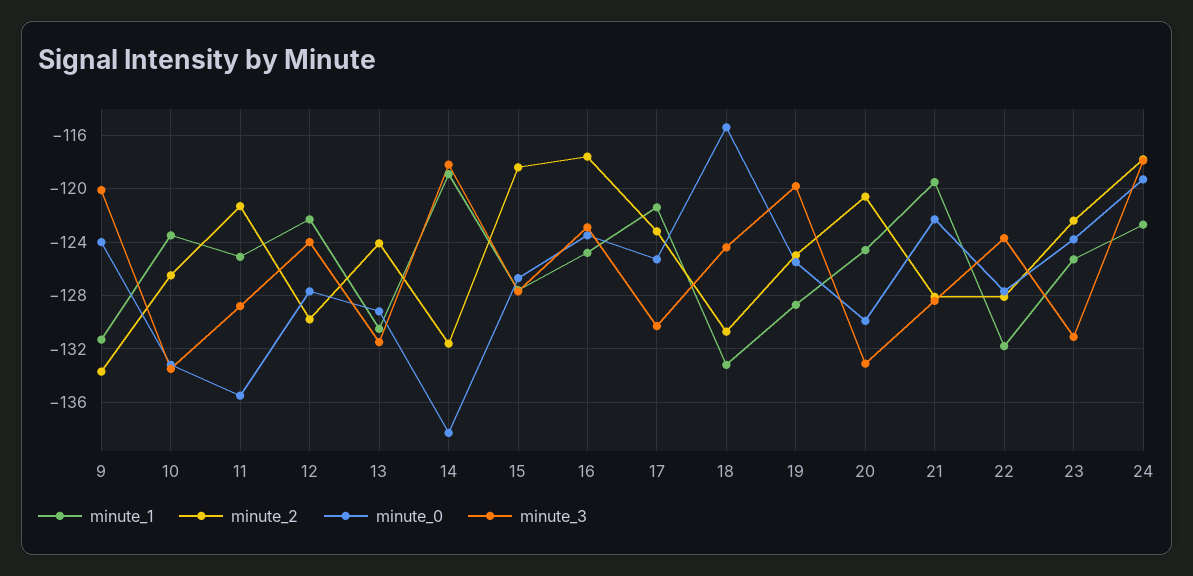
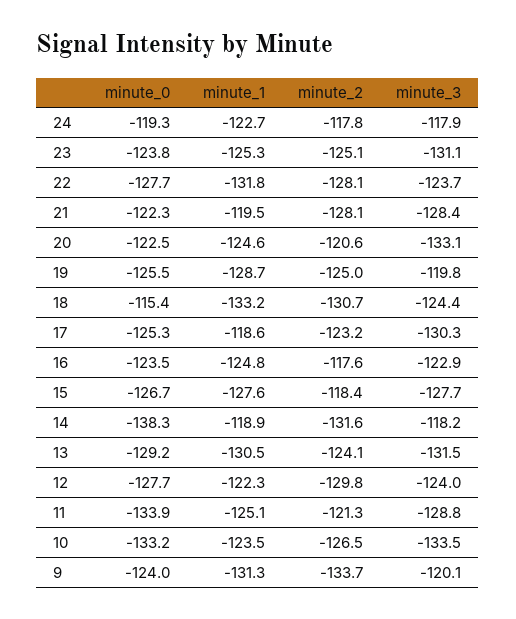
minute_0, 11: -135.5 -> -133.9
minute_1, 17: -121.5 -> -118.6
minute_0, 20: -130 -> -122.5
minute_2, 23: -122.5 -> -125.1

